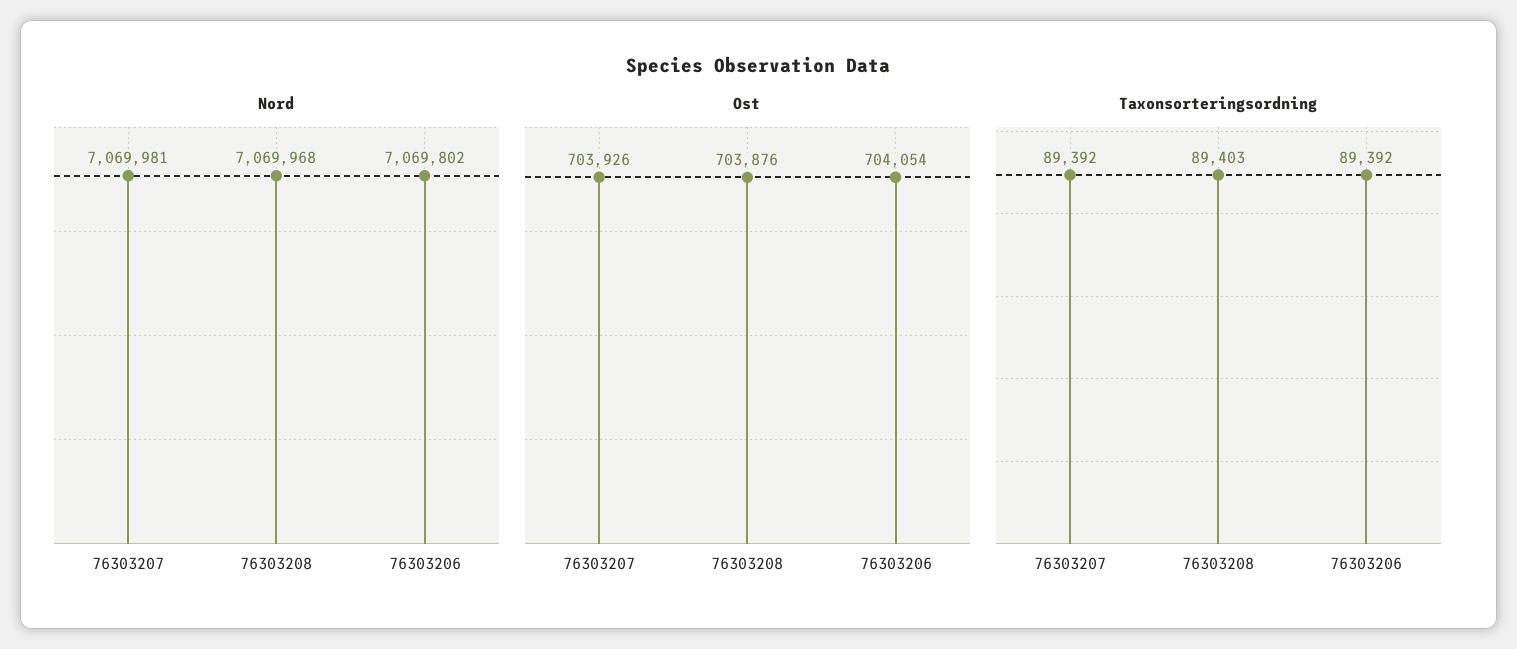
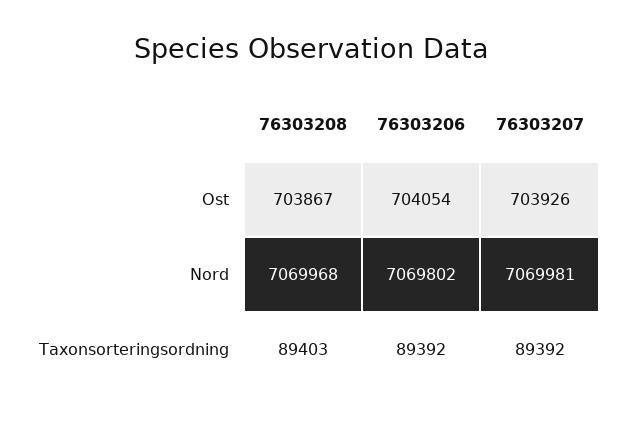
Ost, 76303208: 703876 -> 703867

